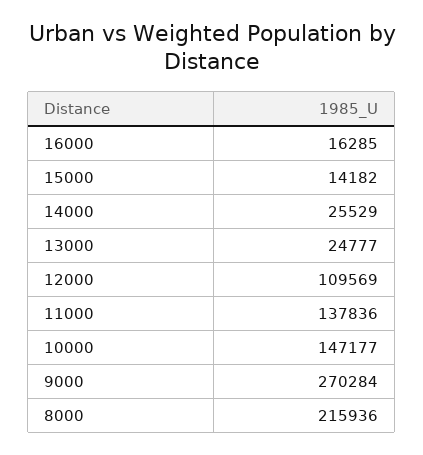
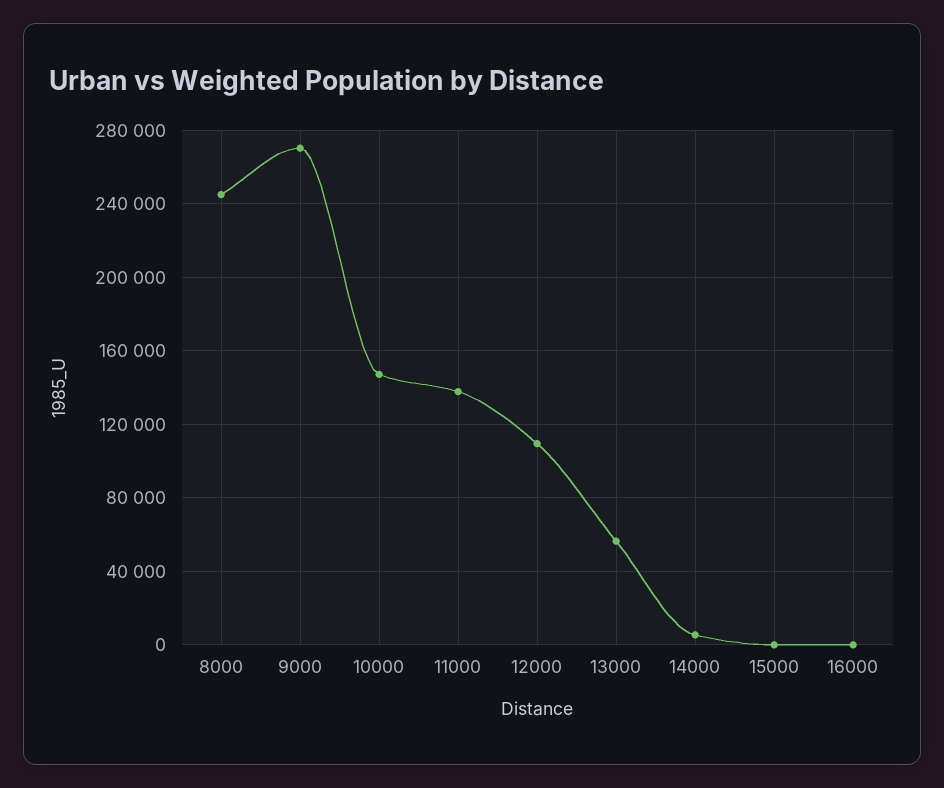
16000: 16285 -> 0
15000: 14182 -> 0
14000: 25529 -> 5000
13000: 24777 -> 55000
8000: 215936 -> 245000

